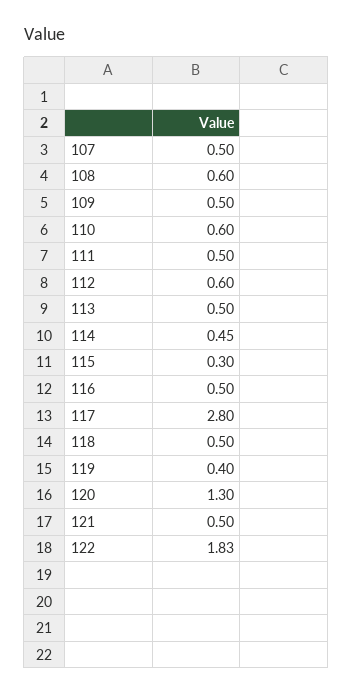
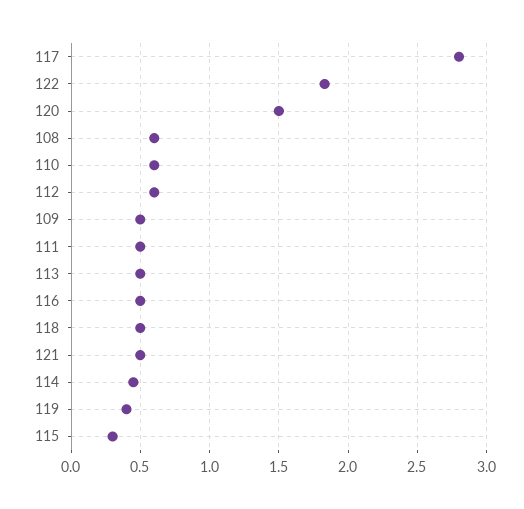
107: 0.5 -> none
120: 1.3 -> 1.5

